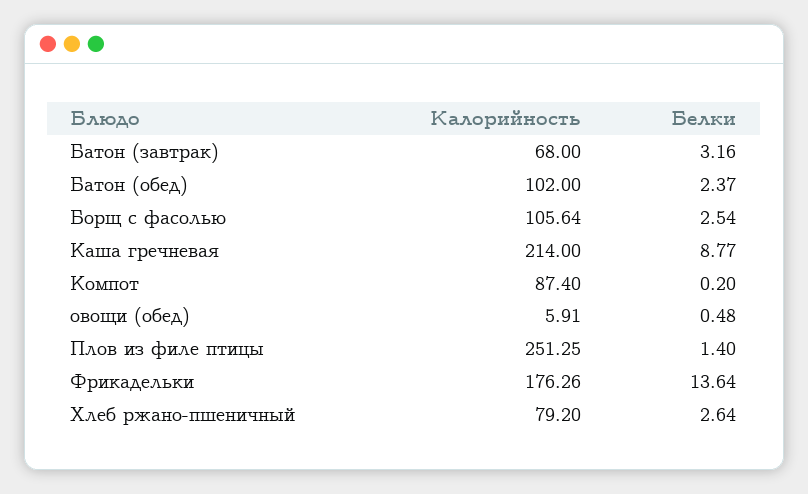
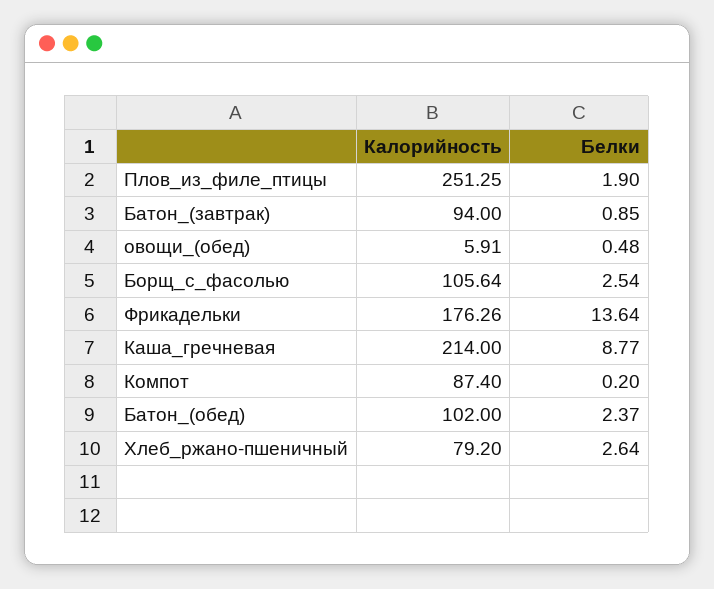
Калорийность, Батон (завтрак): 68 -> 94
Белки, Батон (завтрак): 3.16 -> 0.85
Белки, Плов из филе птицы: 1.4 -> 1.9

